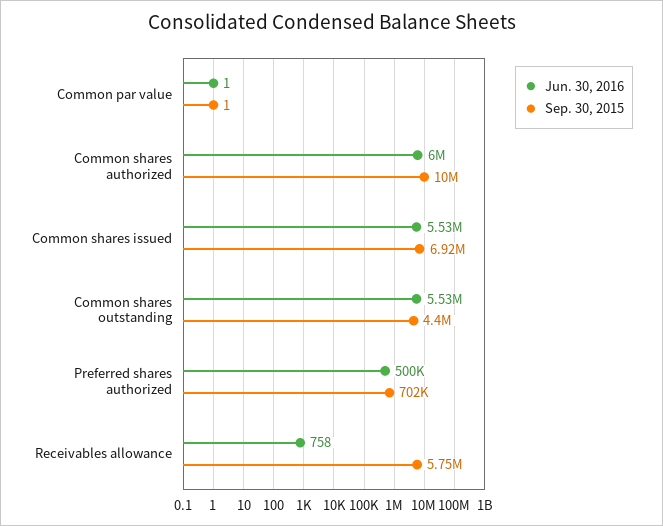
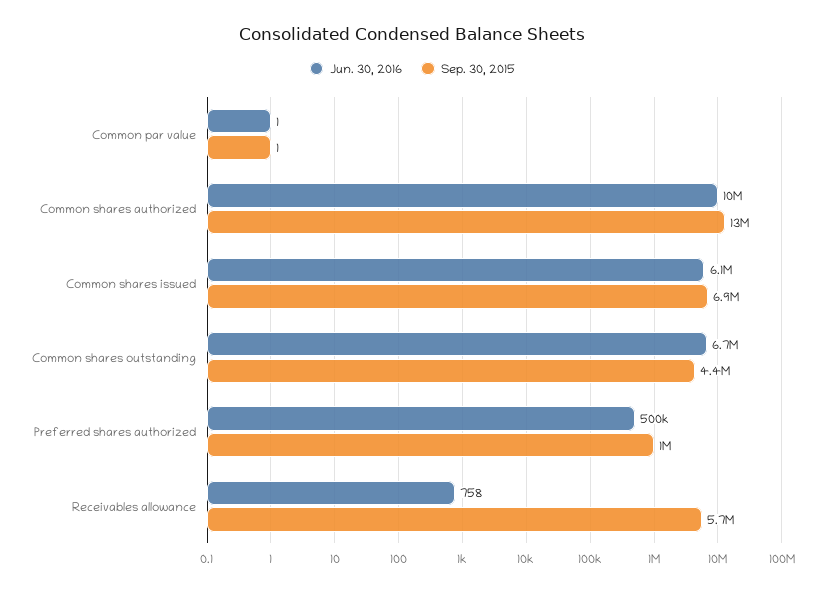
Jun. 30, 2016, Common shares authorized: 6000000 -> 10000000
Sep. 30, 2015, Common shares authorized: 10000000 -> 13000000
Jun. 30, 2016, Common shares issued: 5530000 -> 6100000
Jun. 30, 2016, Common shares outstanding: 5530000 -> 6700000
Sep. 30, 2015, Preferred shares authorized: 702000 -> 1000000

